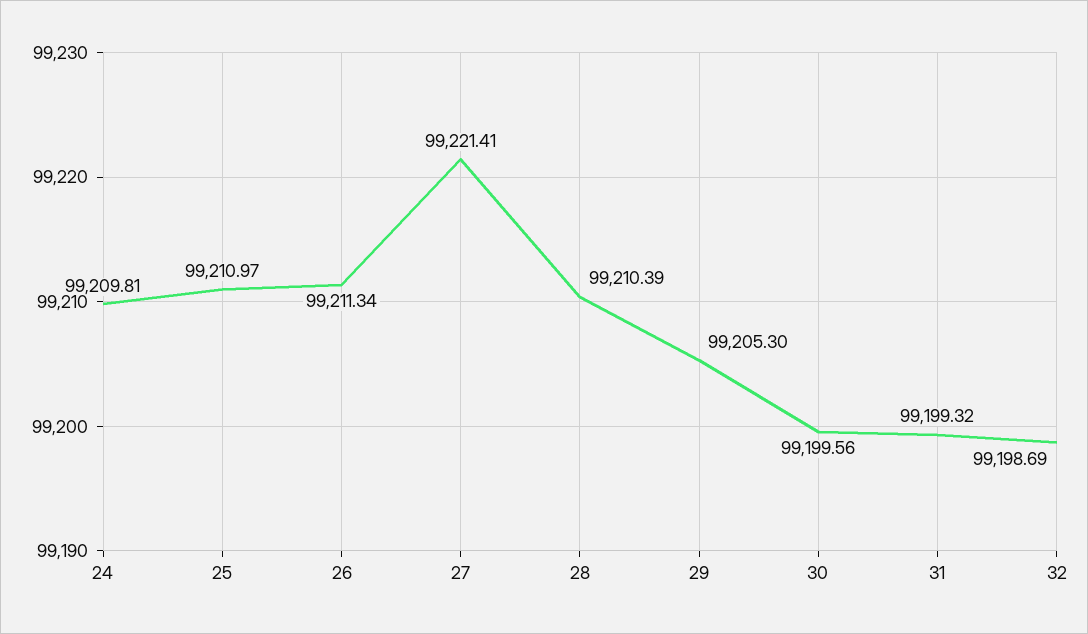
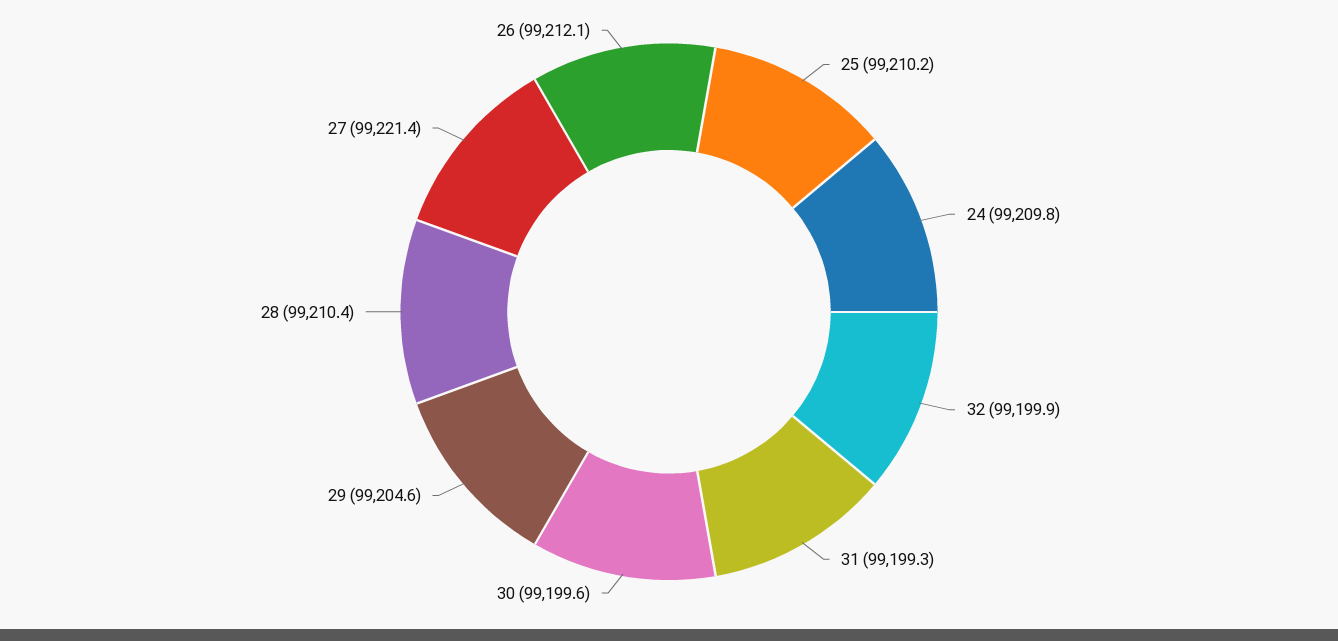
25: 99210.97 -> 99210.2
26: 99211.34 -> 99212.1
29: 99205.3 -> 99204.6
32: 99198.69 -> 99199.9

